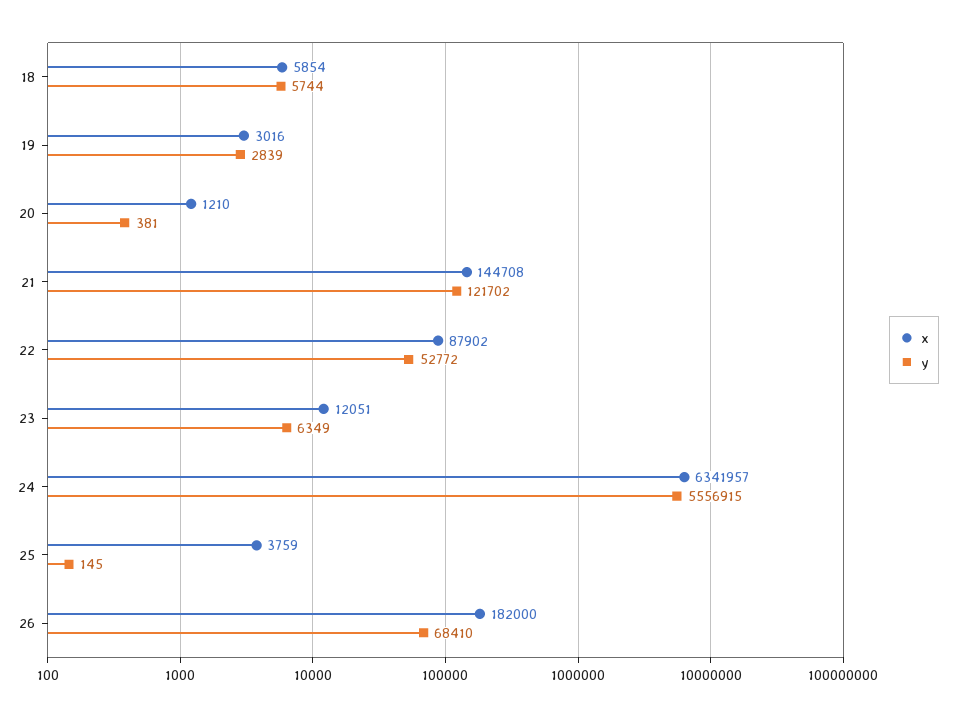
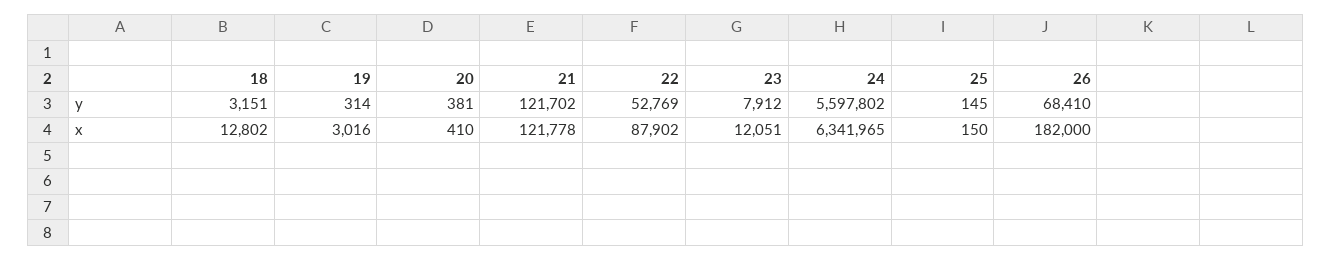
x, 18: 5854 -> 12802
y, 18: 5744 -> 3151
y, 19: 2839 -> 314
x, 20: 1210 -> 410
x, 21: 144708 -> 121778
y, 22: 52772 -> 52769
y, 23: 6349 -> 7912
x, 24: 6341957 -> 6341965
y, 24: 5556915 -> 5597802
x, 25: 3759 -> 150

